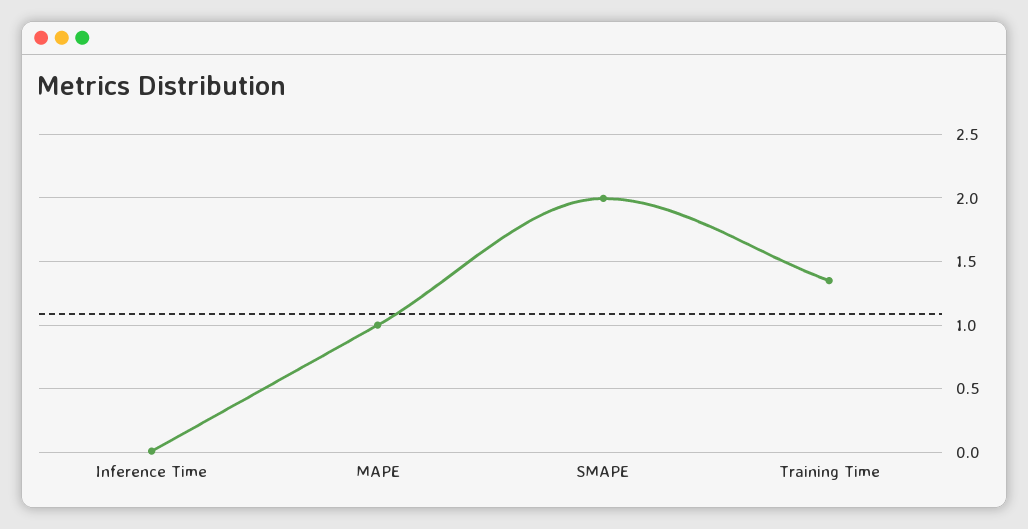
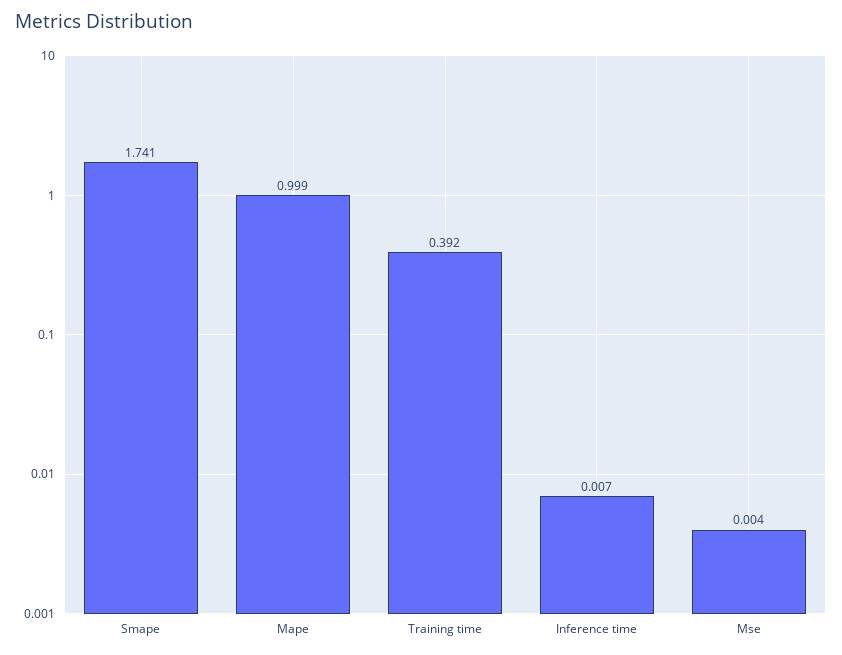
SMAPE: 2 -> 1.741
Training Time: 1.35 -> 0.392
Mse: none -> 0.004

